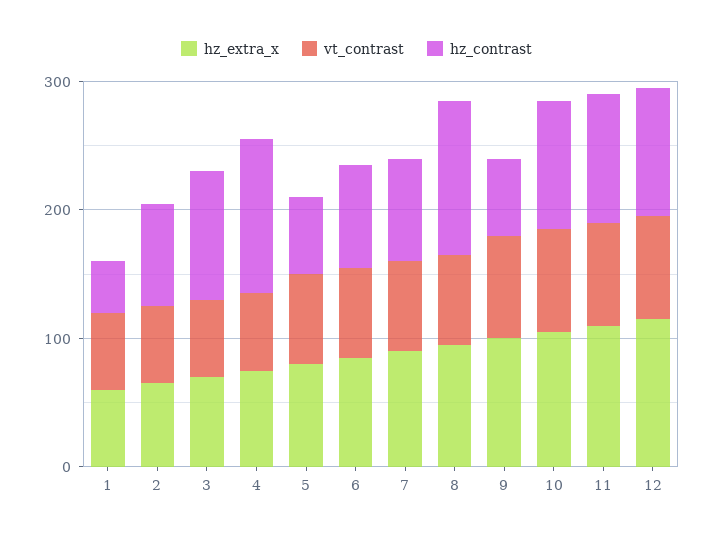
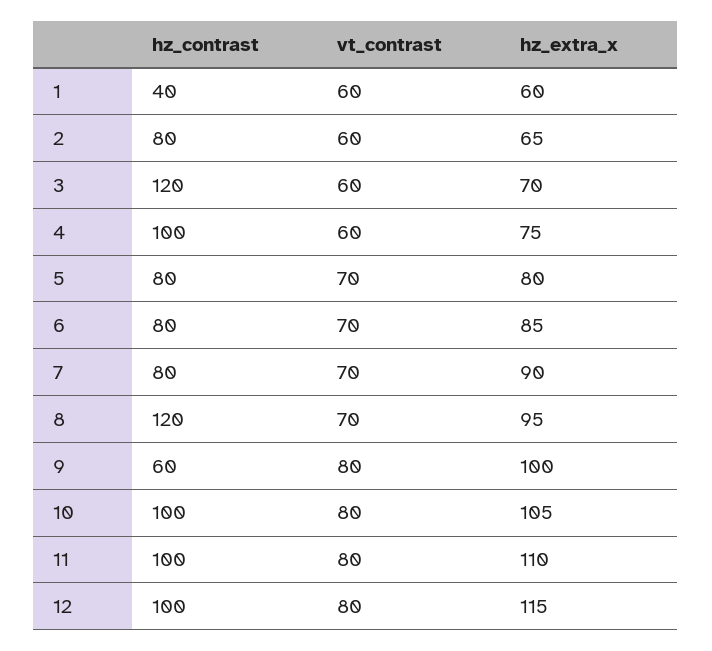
hz_contrast, 3: 100 -> 120
hz_contrast, 4: 120 -> 100
hz_contrast, 5: 60 -> 80

